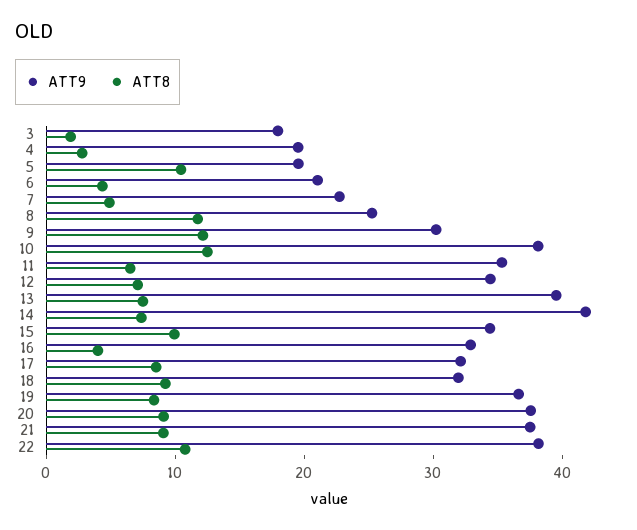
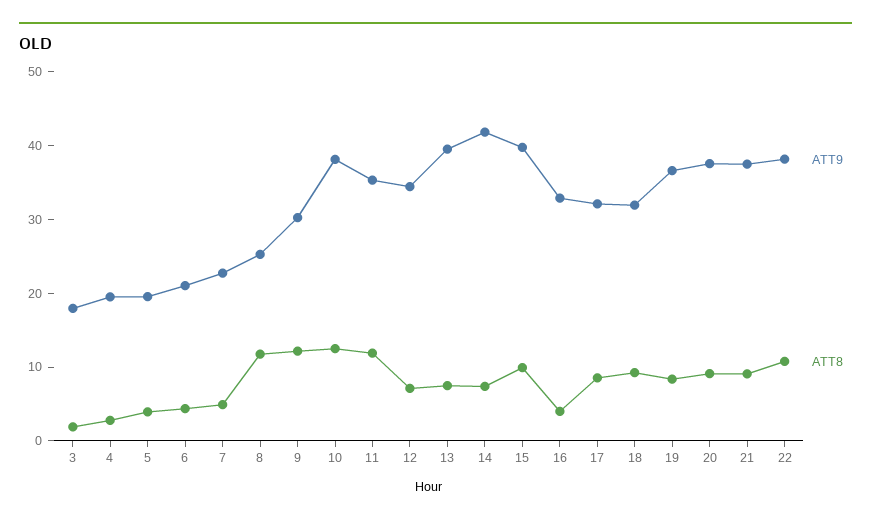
ATT8, 5: 10 -> 4
ATT8, 11: 6 -> 12
ATT9, 15: 34 -> 40

